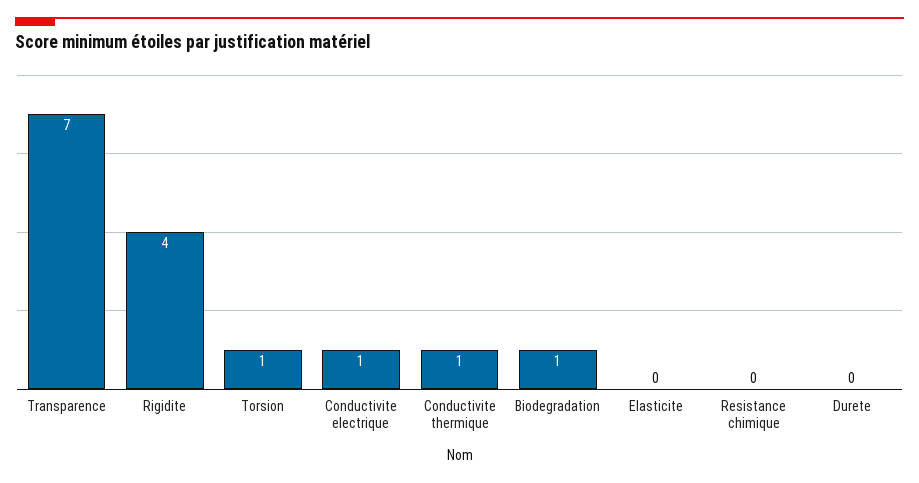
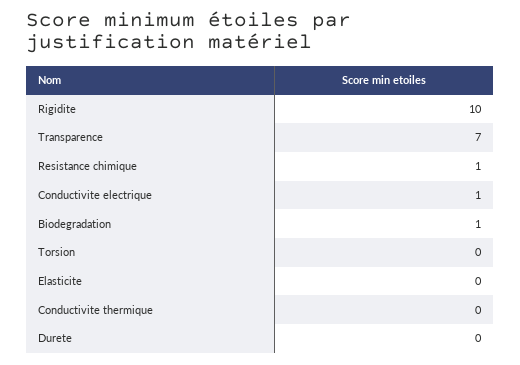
Rigidite: 4 -> 10
Torsion: 1 -> 0
Conductivite thermique: 1 -> 0
Resistance chimique: 0 -> 1

